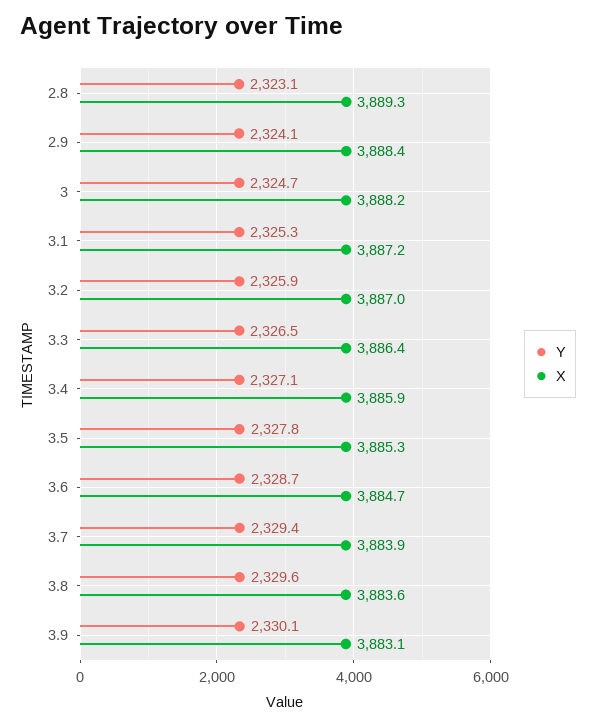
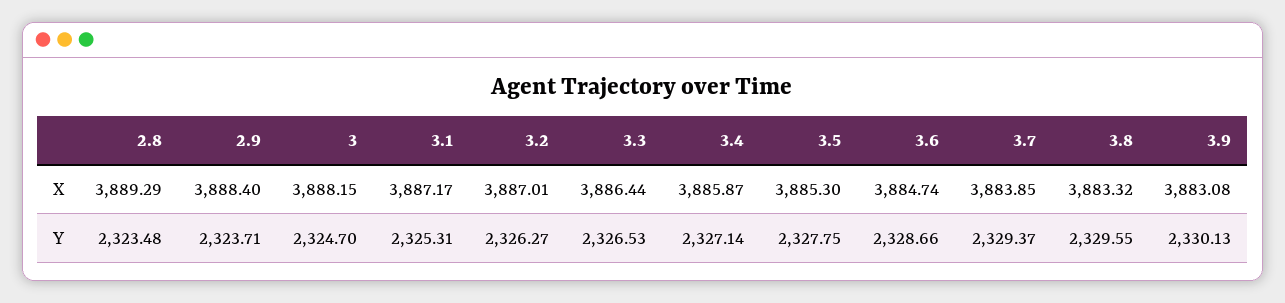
Y, 2.8: 2323.1 -> 2323.48
Y, 2.9: 2324.1 -> 2323.71
Y, 3.2: 2325.9 -> 2326.27
X, 3.8: 3883.6 -> 3883.32

